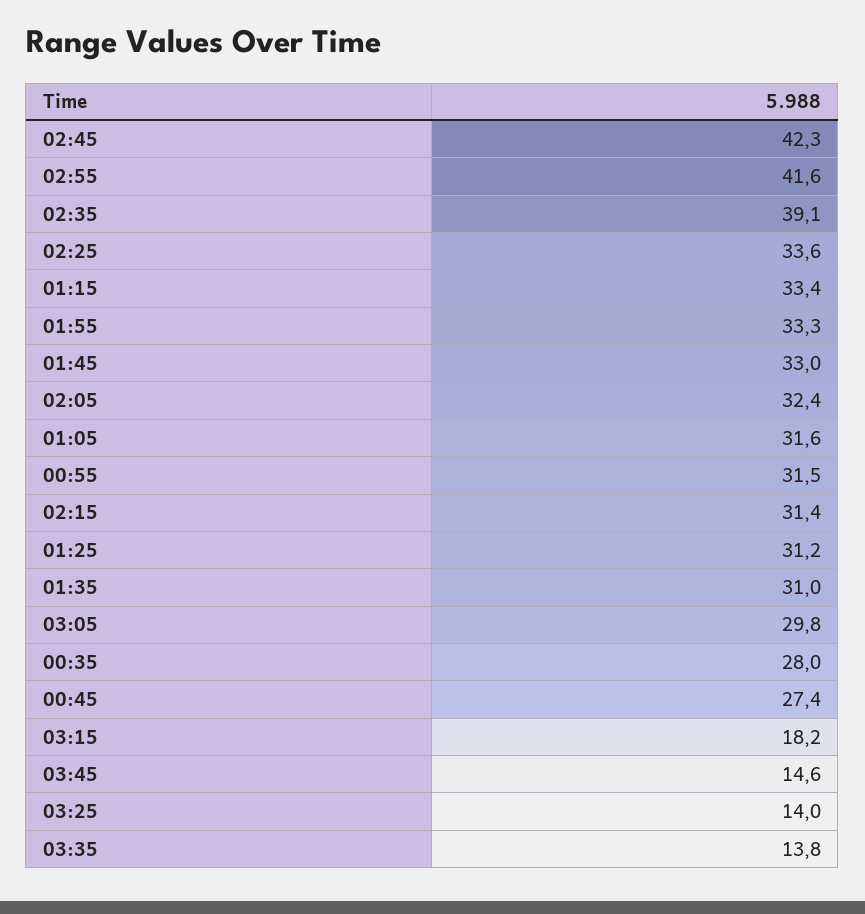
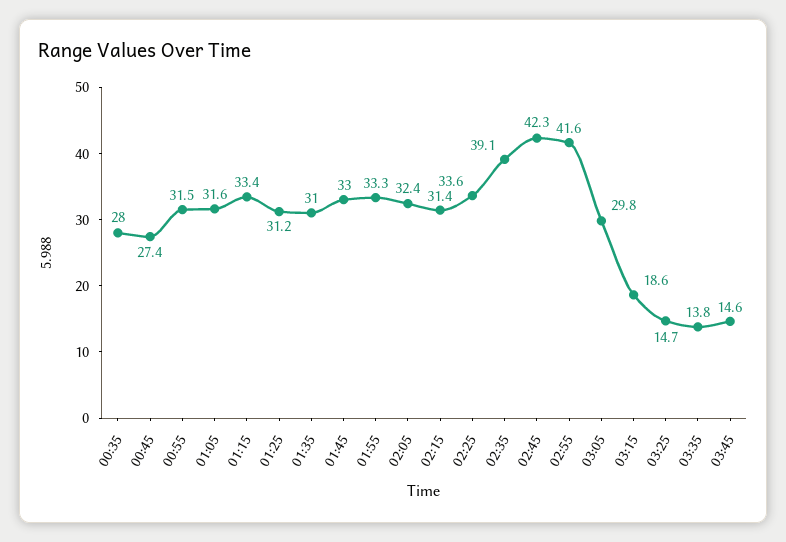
03:15: 18.2 -> 18.6
03:25: 14 -> 14.7

